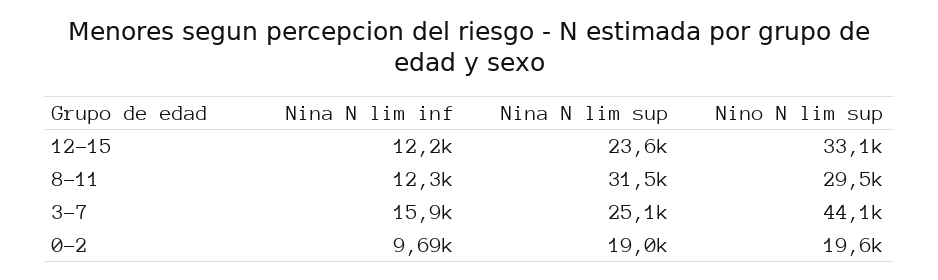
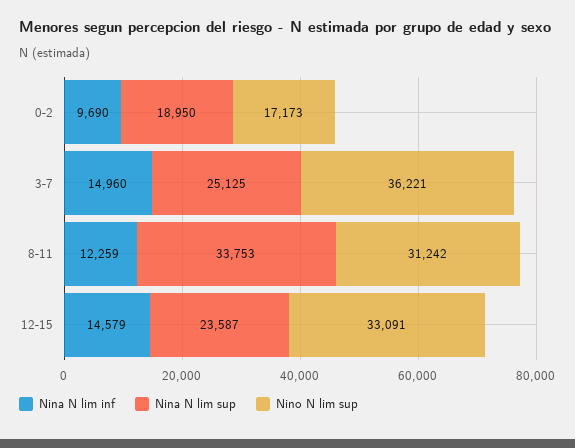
Nina N lim inf, 12-15: 12200 -> 14579
Nina N lim sup, 8-11: 31500 -> 33753
Nino N lim sup, 8-11: 29500 -> 31242
Nina N lim inf, 3-7: 15900 -> 14960
Nino N lim sup, 3-7: 44100 -> 36221
Nino N lim sup, 0-2: 19600 -> 17173

